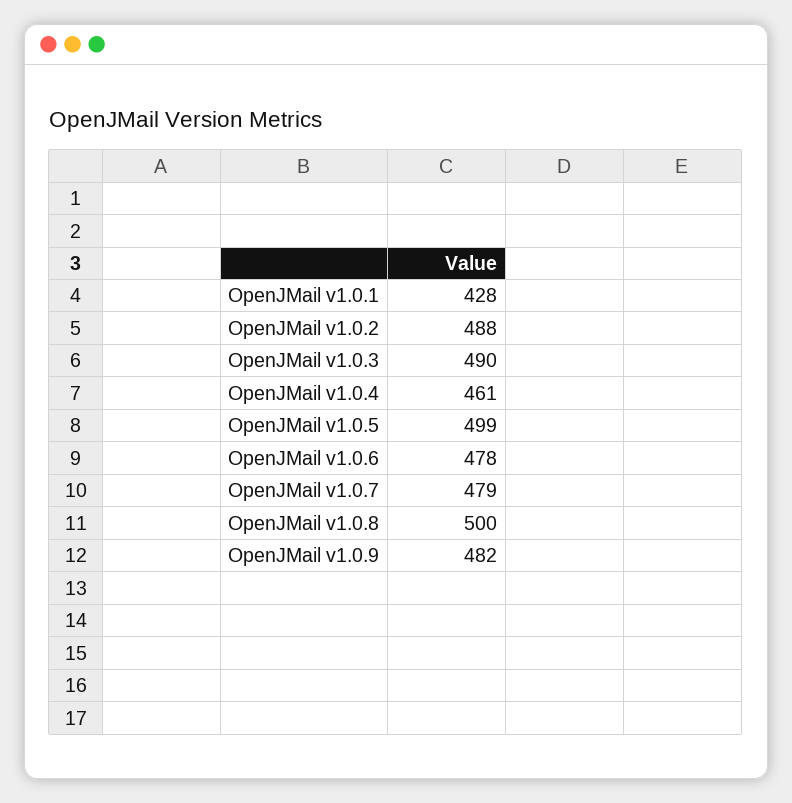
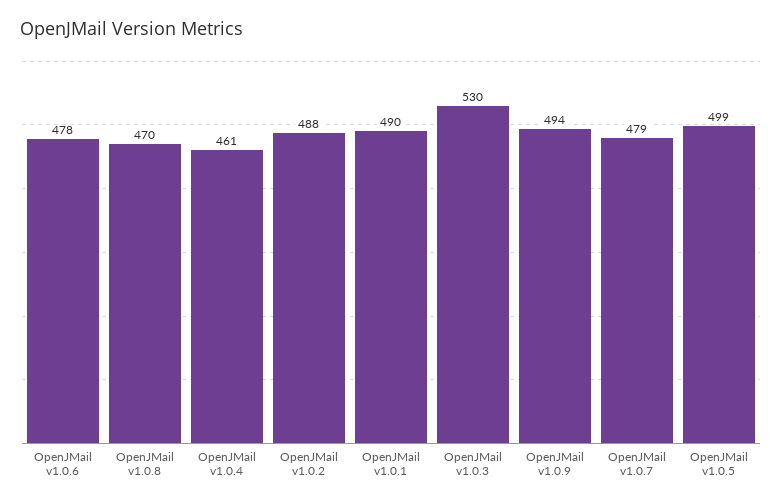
OpenJMail v1.0.1: 428 -> 490
OpenJMail v1.0.3: 490 -> 530
OpenJMail v1.0.8: 500 -> 470
OpenJMail v1.0.9: 482 -> 494

